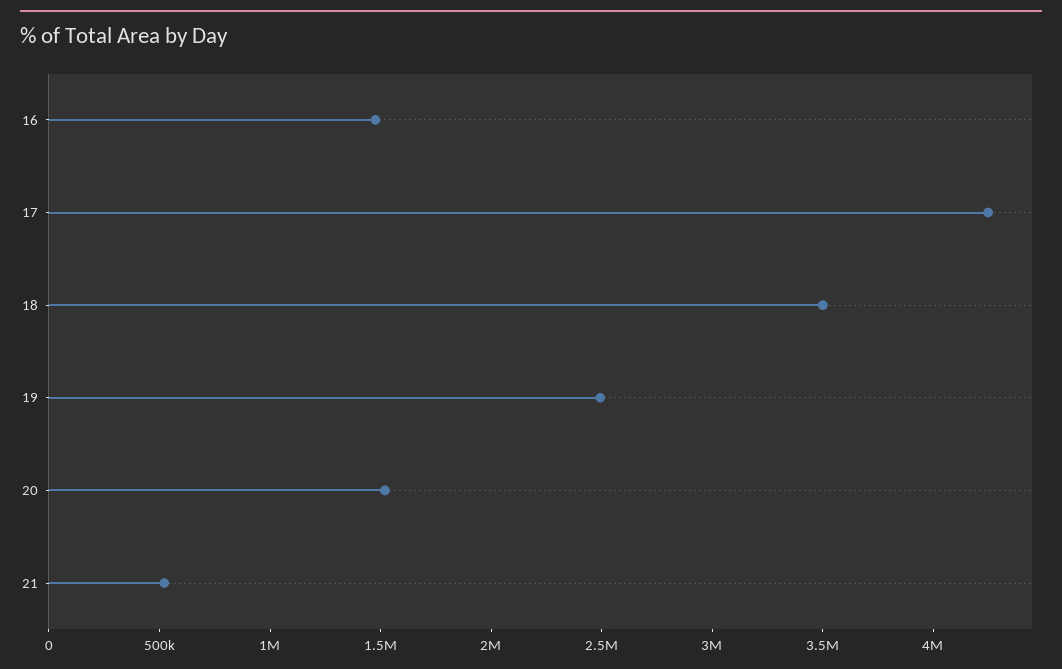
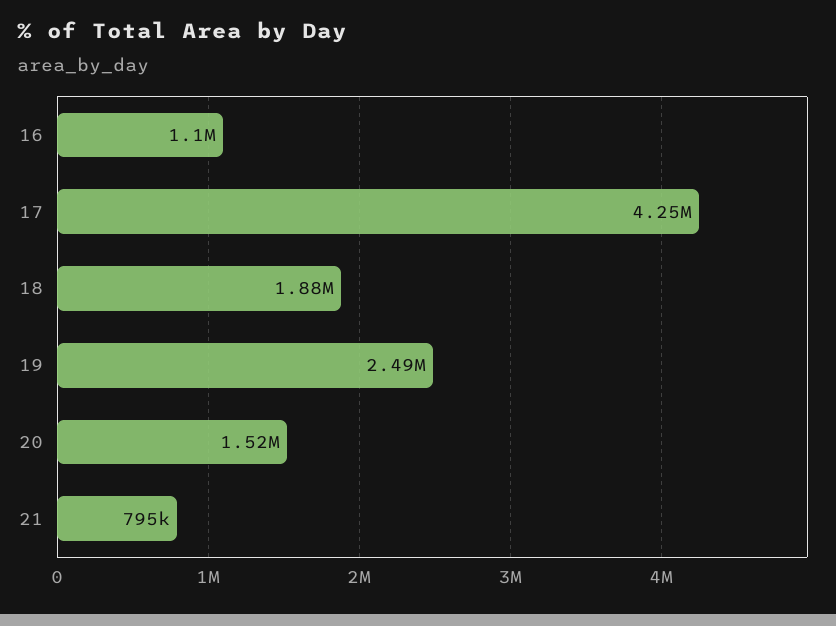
16: 1500000 -> 1100000
18: 3500000 -> 1880000
21: 500000 -> 795000

